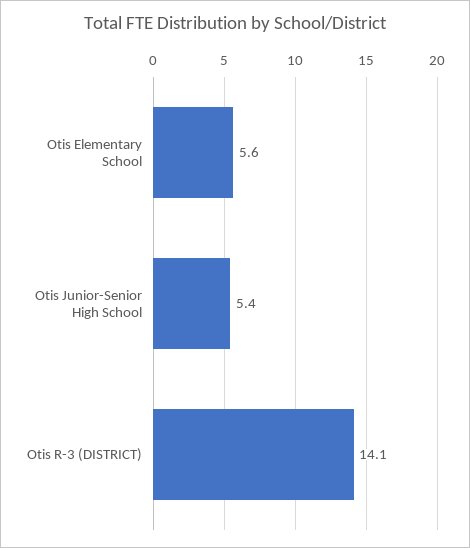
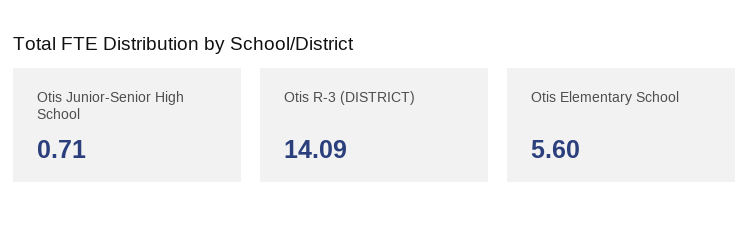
Otis Junior-Senior High School: 5.4 -> 0.71

